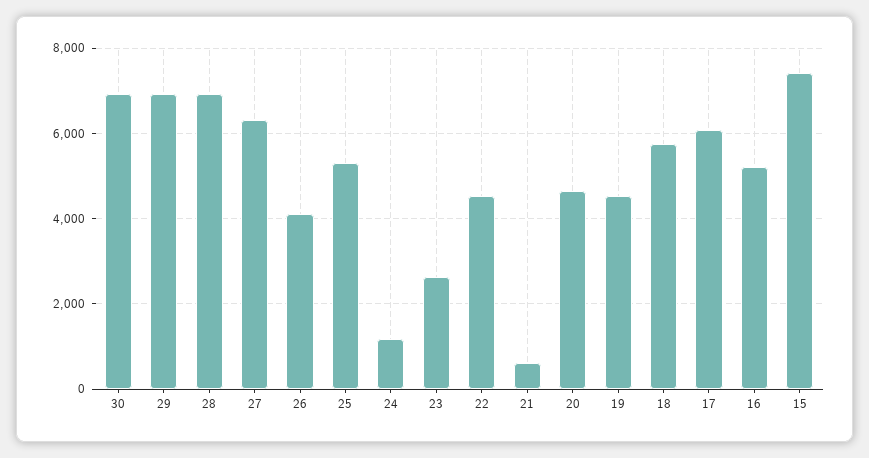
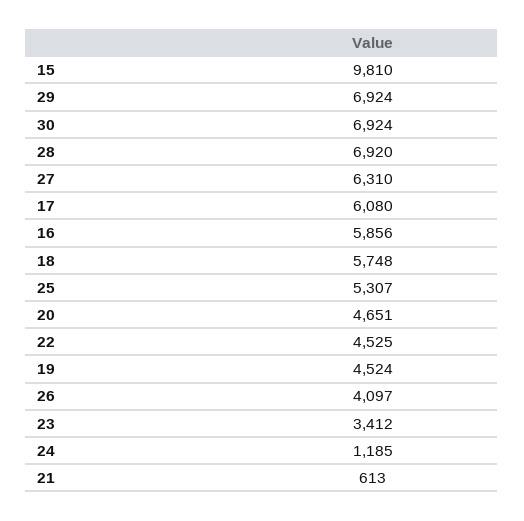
23: 2600 -> 3412
16: 5200 -> 5856
15: 7400 -> 9810

